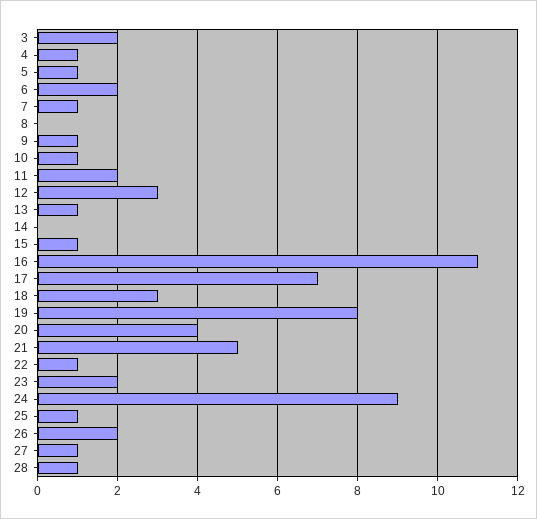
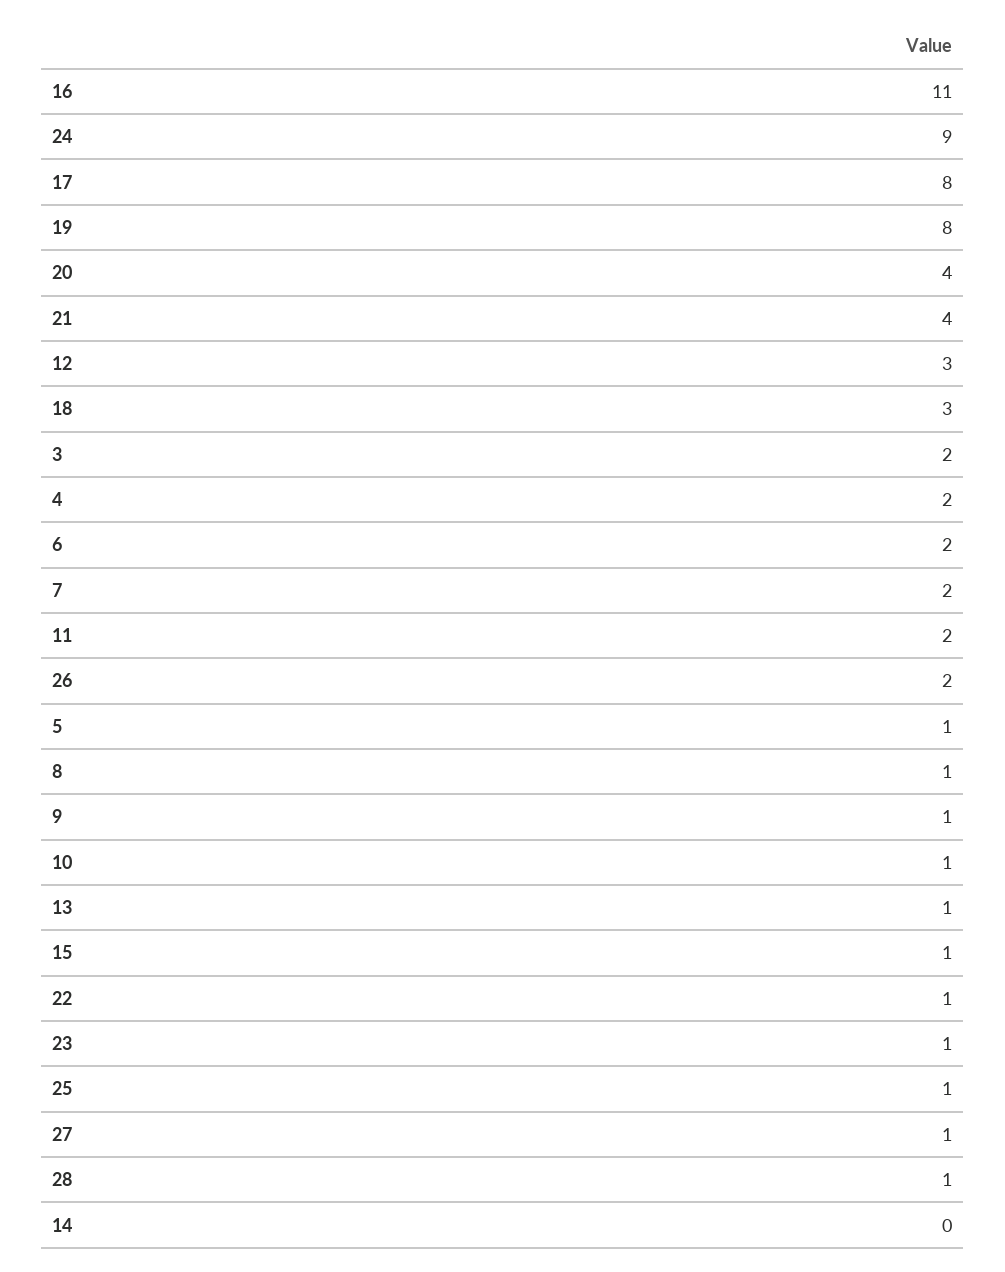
4: 1 -> 2
7: 1 -> 2
8: 0 -> 1
17: 7 -> 8
21: 5 -> 4
23: 2 -> 1

